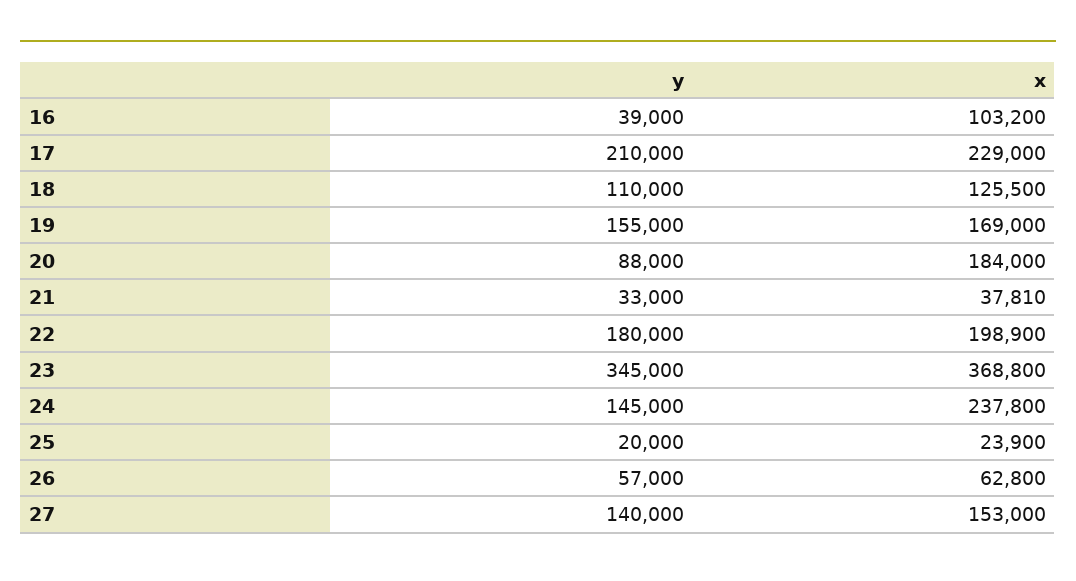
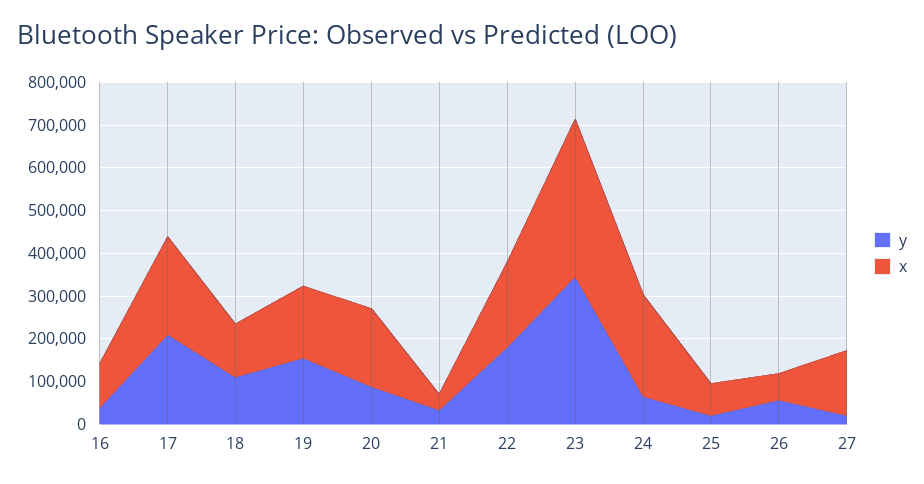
y, 24: 145000 -> 60000
x, 25: 23900 -> 80000
y, 27: 140000 -> 20000

